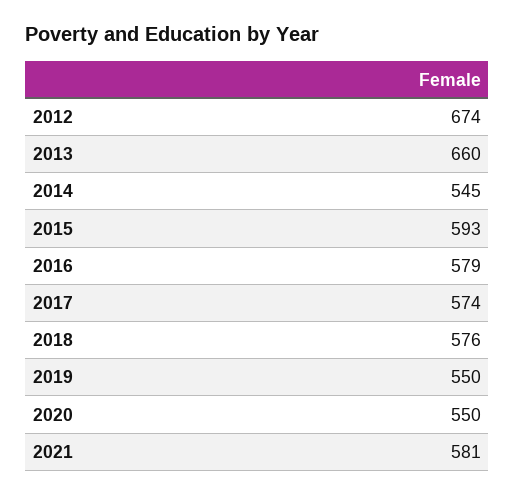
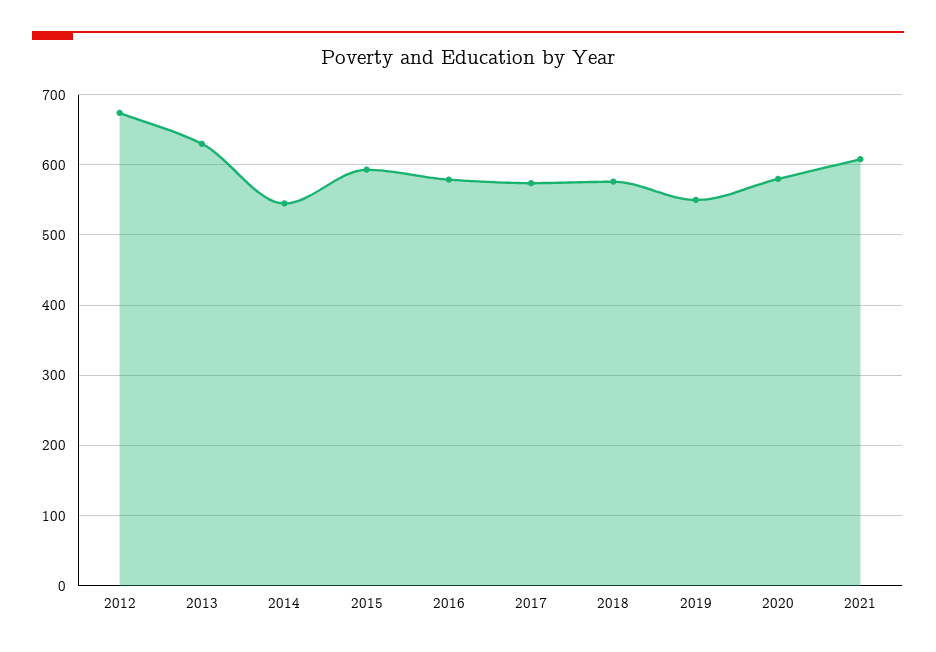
2013: 660 -> 630
2020: 550 -> 580
2021: 581 -> 610

